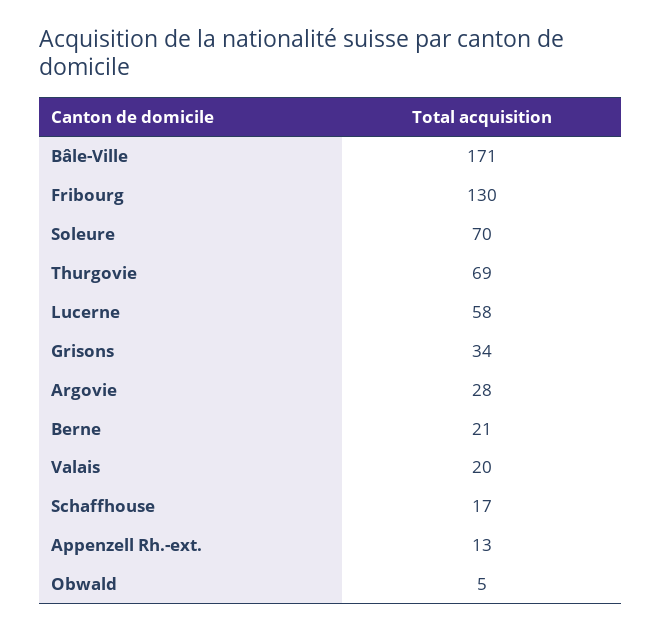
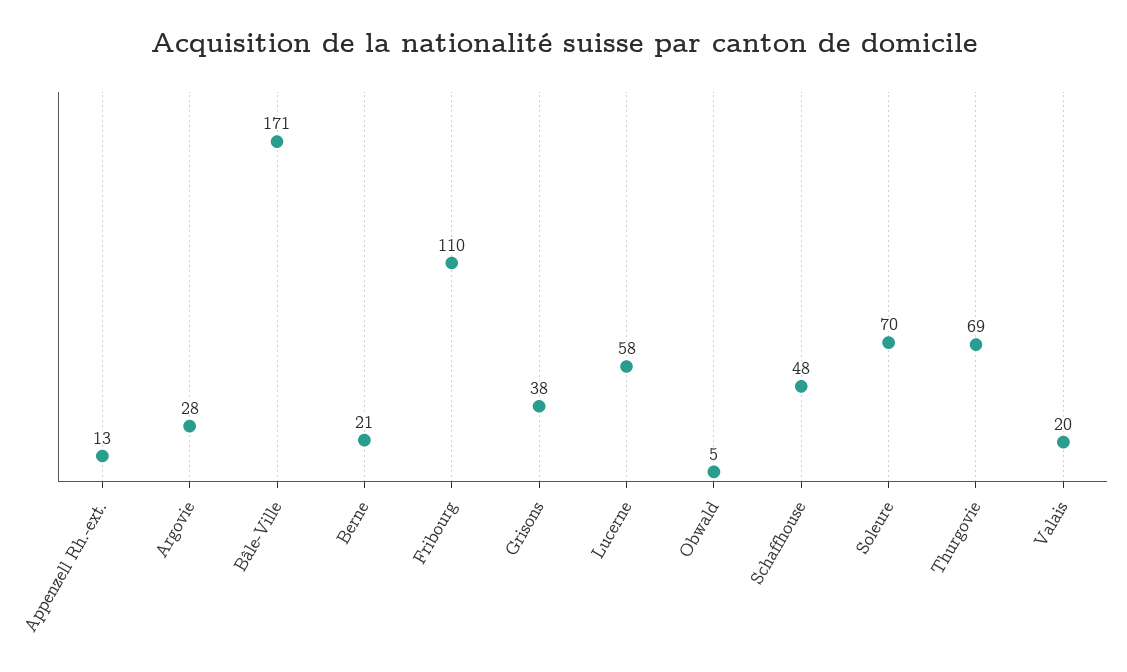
Fribourg: 130 -> 110
Grisons: 34 -> 38
Schaffhouse: 17 -> 48

